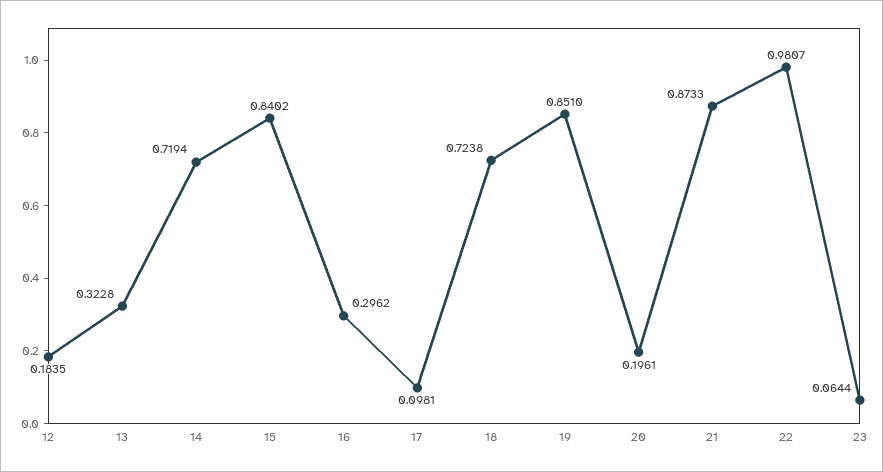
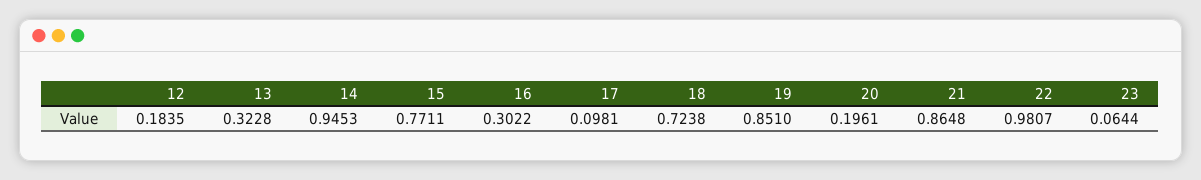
14: 0.7194 -> 0.9453
15: 0.8402 -> 0.7711
16: 0.2962 -> 0.3022
21: 0.8733 -> 0.8648

